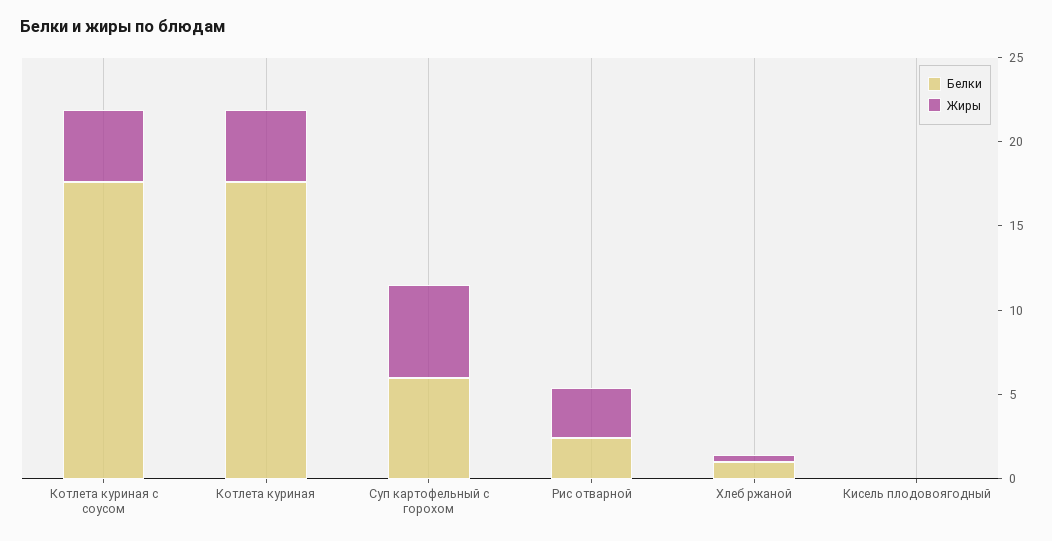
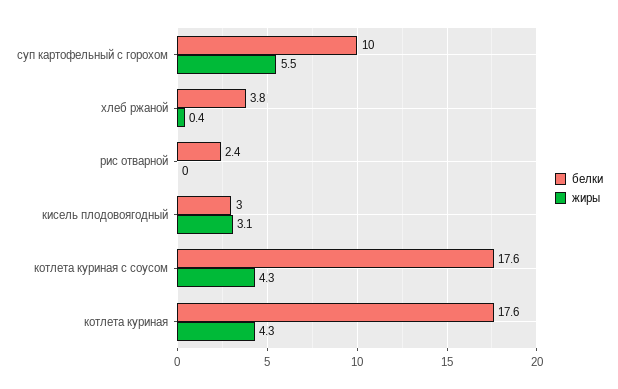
Белки, Суп картофельный с горохом: 6 -> 10
Жиры, Рис отварной: 3 -> 0
Белки, Хлеб ржаной: 1 -> 3.8
Белки, Кисель плодовоягодный: 0 -> 3
Жиры, Кисель плодовоягодный: 0 -> 3.1

